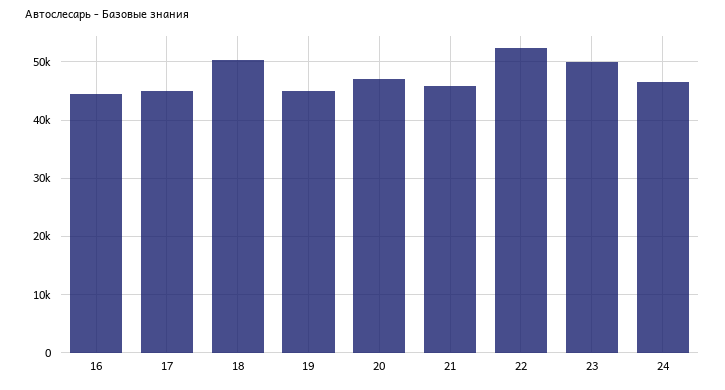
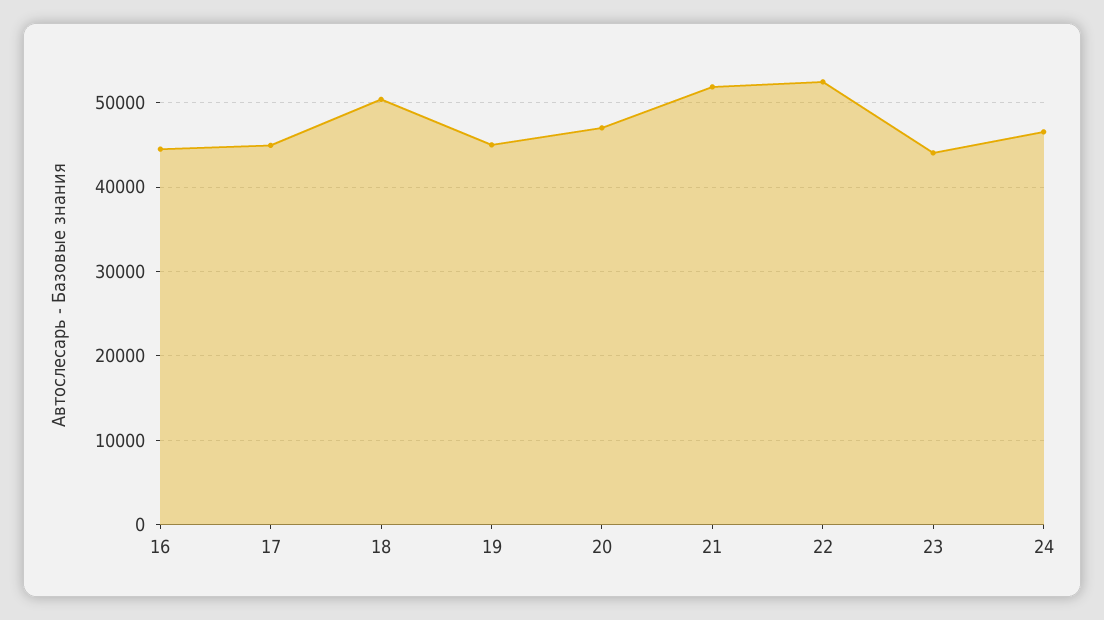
21: 46000 -> 52000
23: 50000 -> 44000

